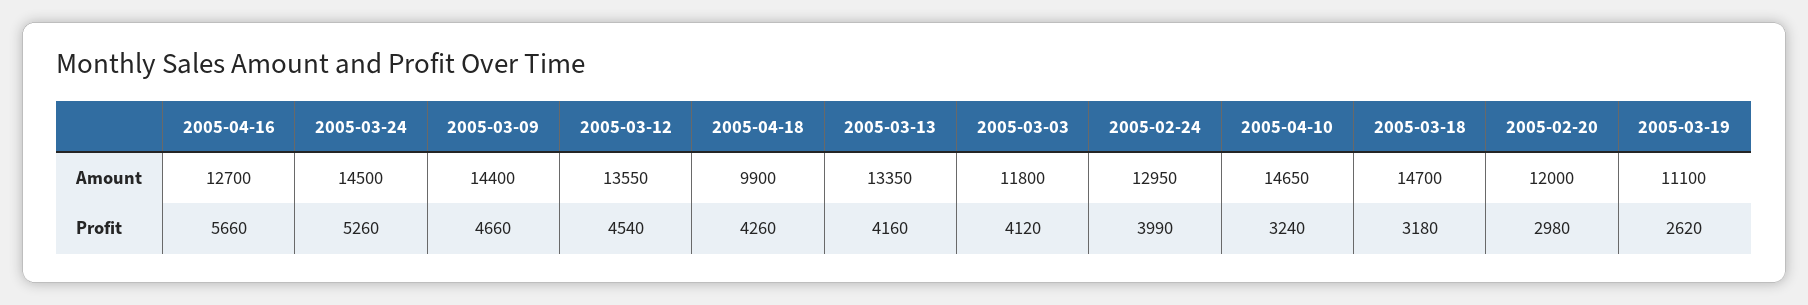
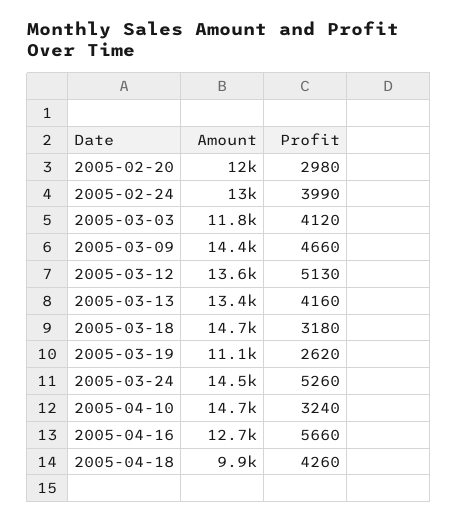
2005-03-12, Profit: 4540 -> 5130

